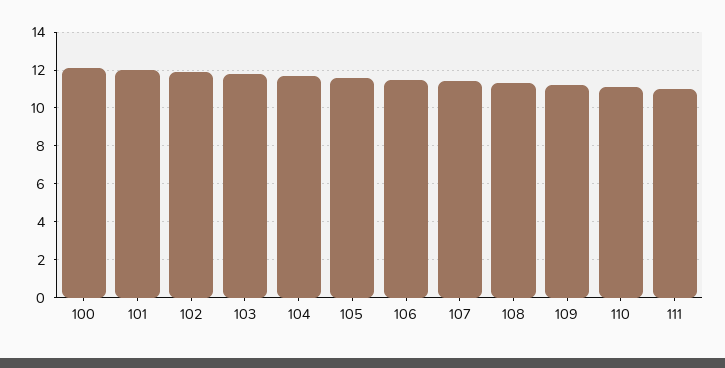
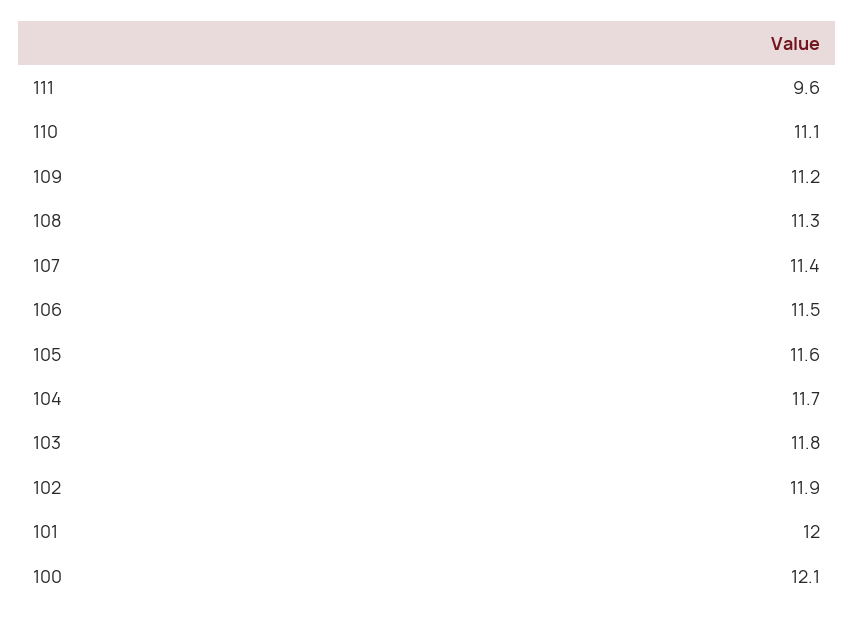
111: 11 -> 9.6

